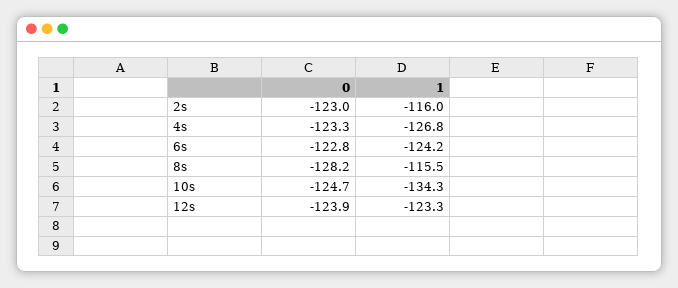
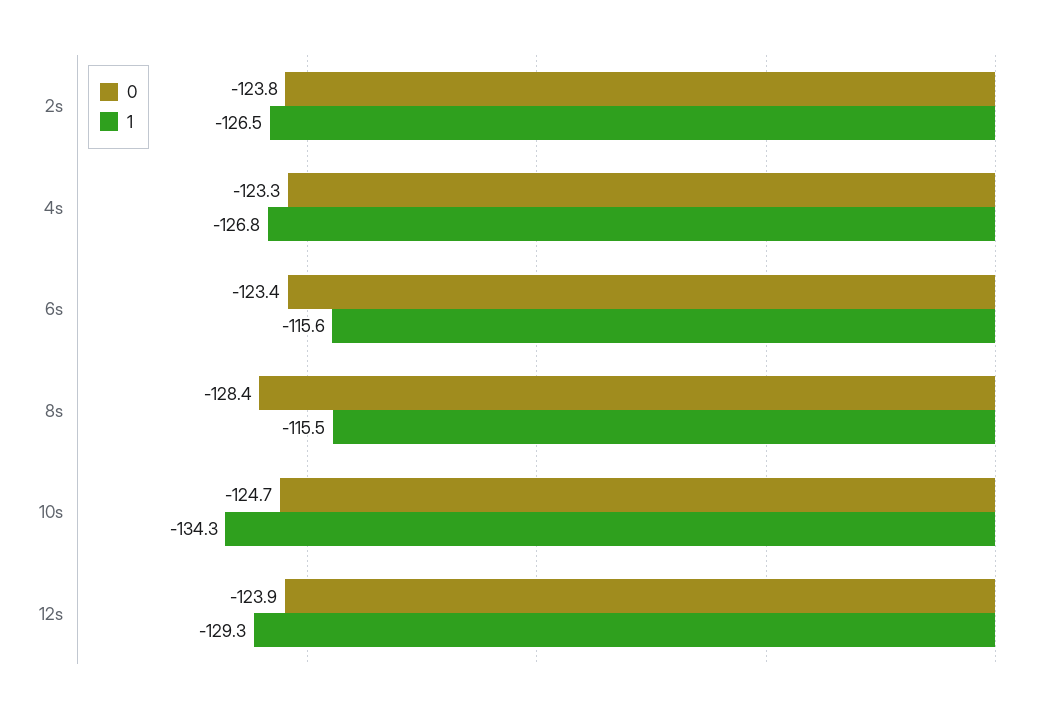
0, 2s: -123 -> -123.8
1, 2s: -116 -> -126.5
0, 6s: -122.8 -> -123.4
1, 6s: -124.2 -> -115.6
0, 8s: -128.2 -> -128.4
1, 12s: -123.3 -> -129.3

